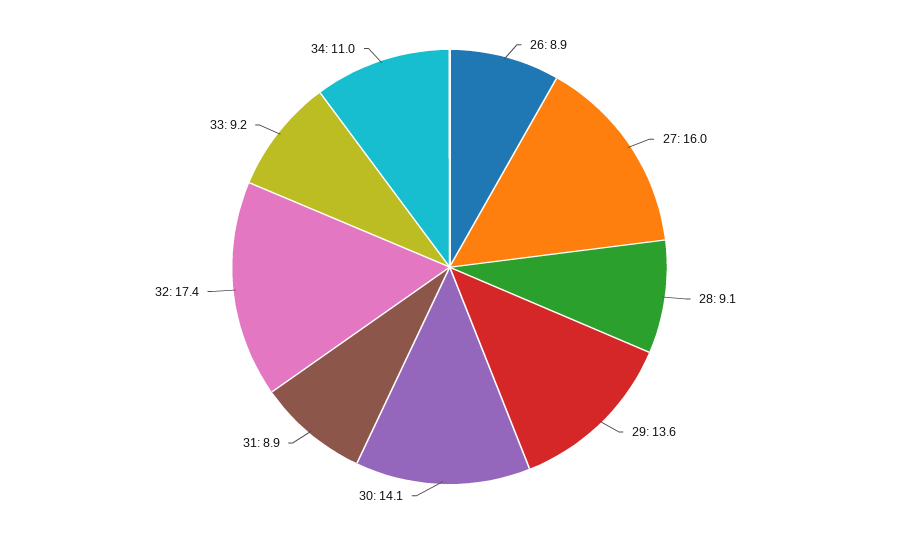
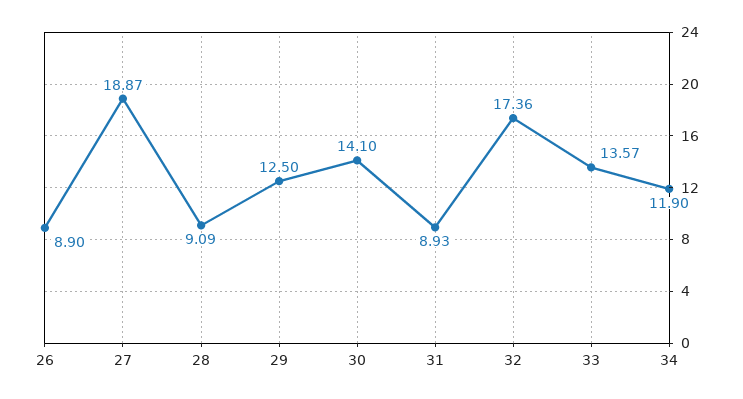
27: 16 -> 18.87
29: 13.6 -> 12.5
33: 9.2 -> 13.57
34: 11 -> 11.9

